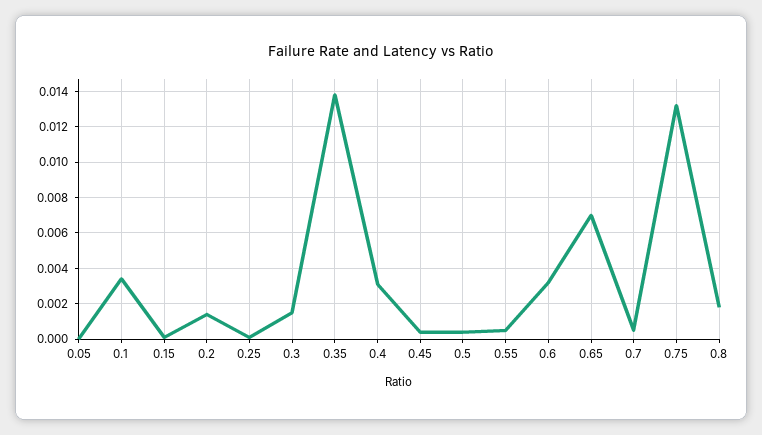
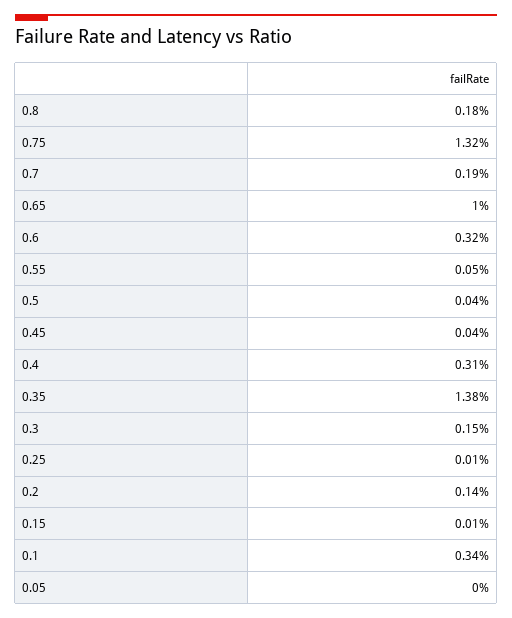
0.65: 0.007 -> 0.01
0.7: 0.0005 -> 0.0019

